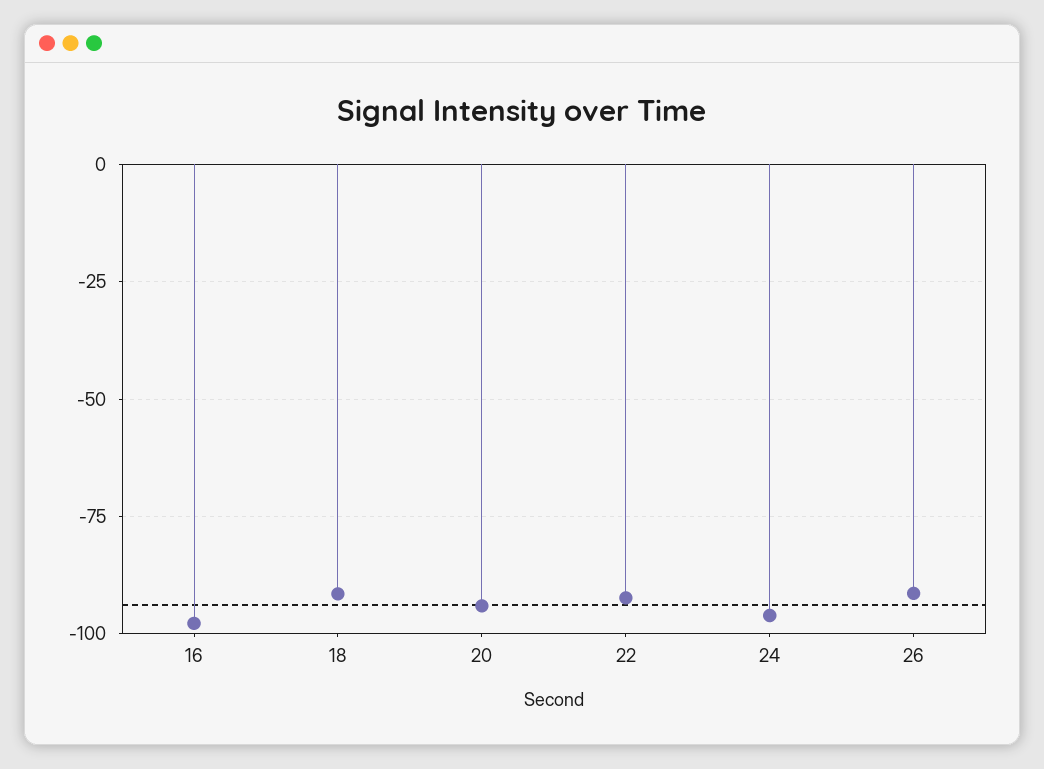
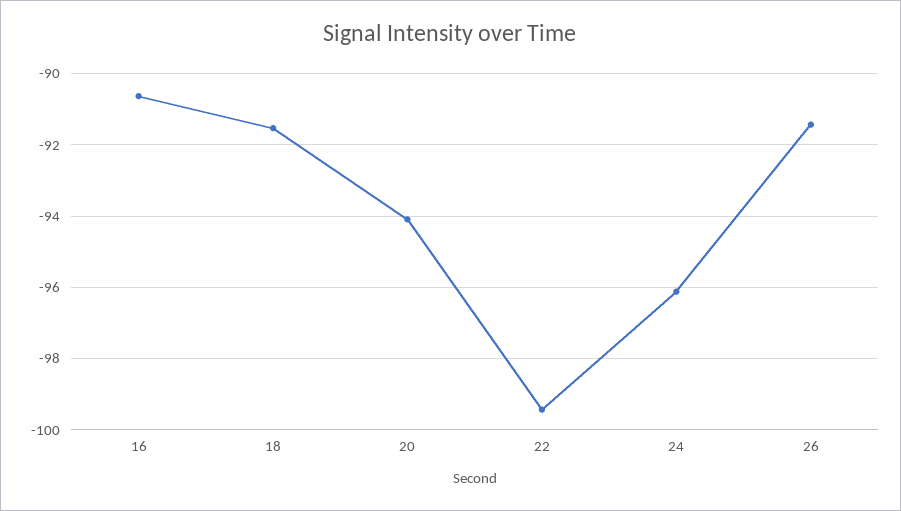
16: -97.5 -> -90.6
22: -92.5 -> -99.4

